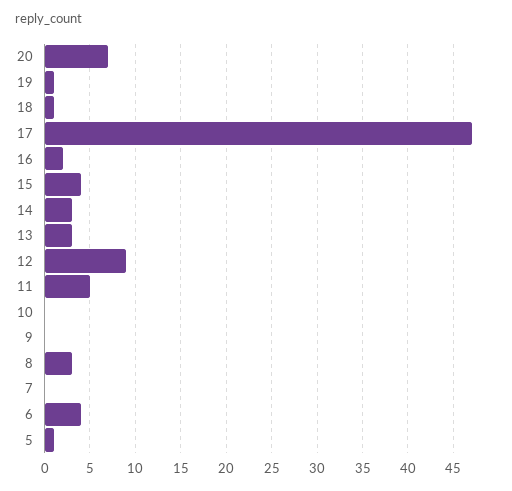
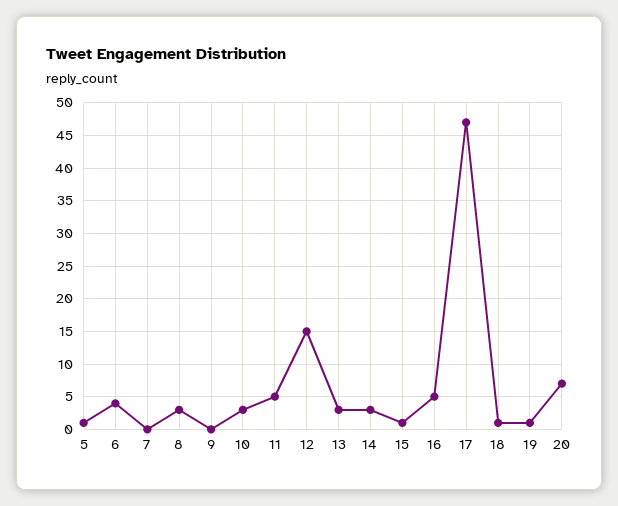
16: 2 -> 5
15: 4 -> 1
12: 9 -> 15
10: 0 -> 3

